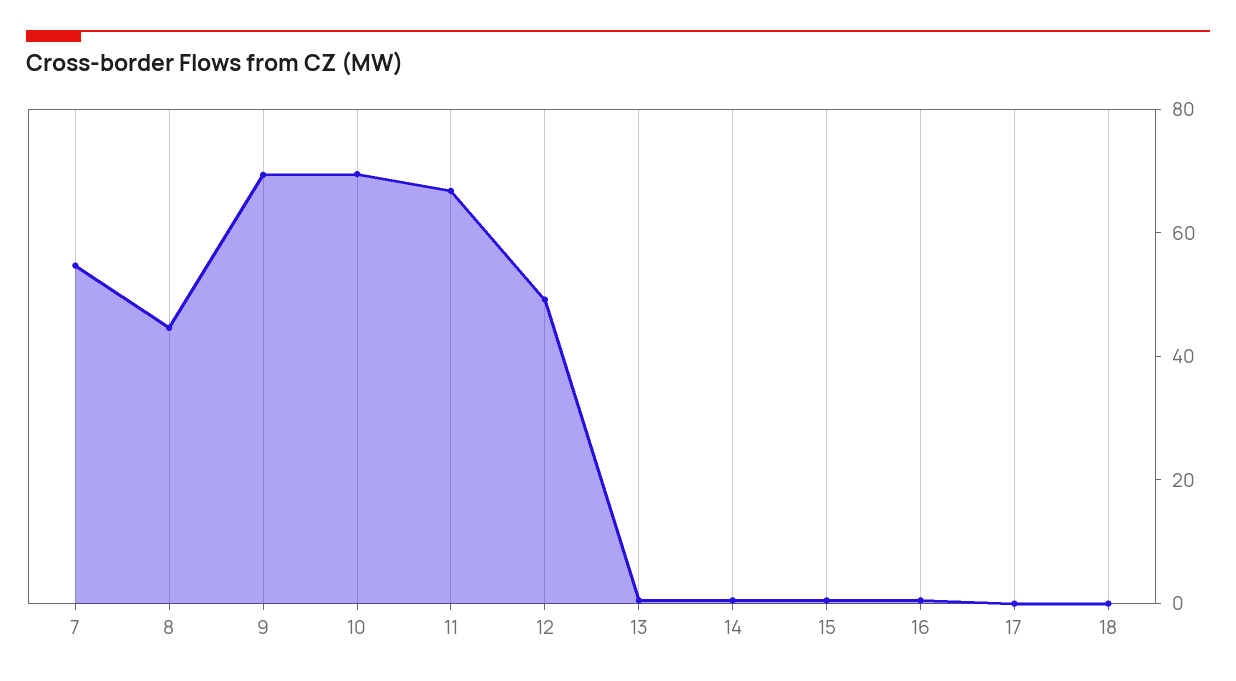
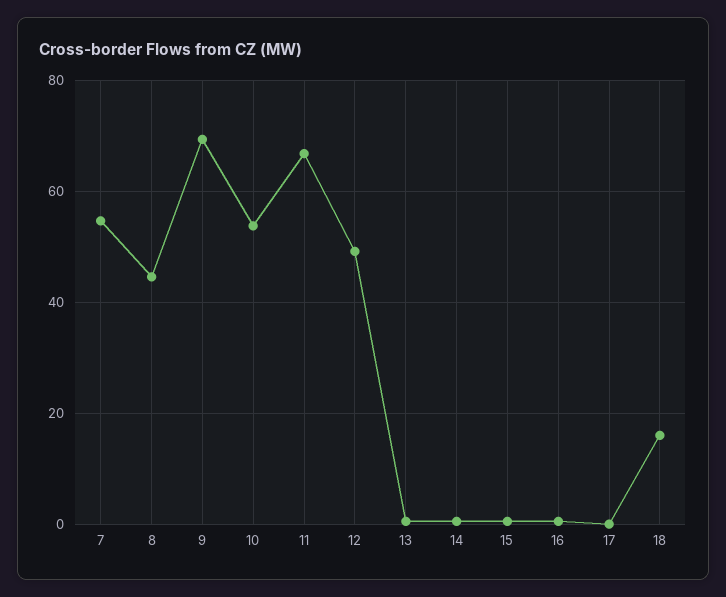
10: 70 -> 54
18: 0 -> 16

